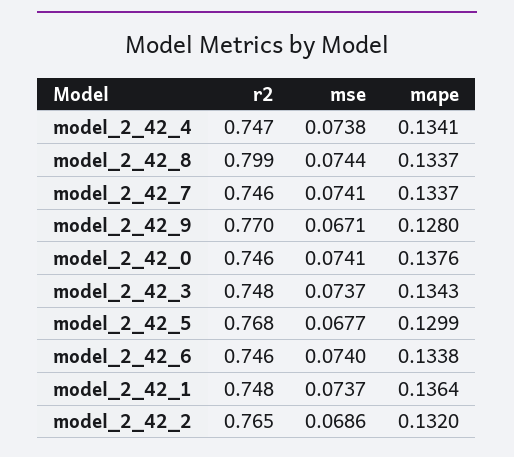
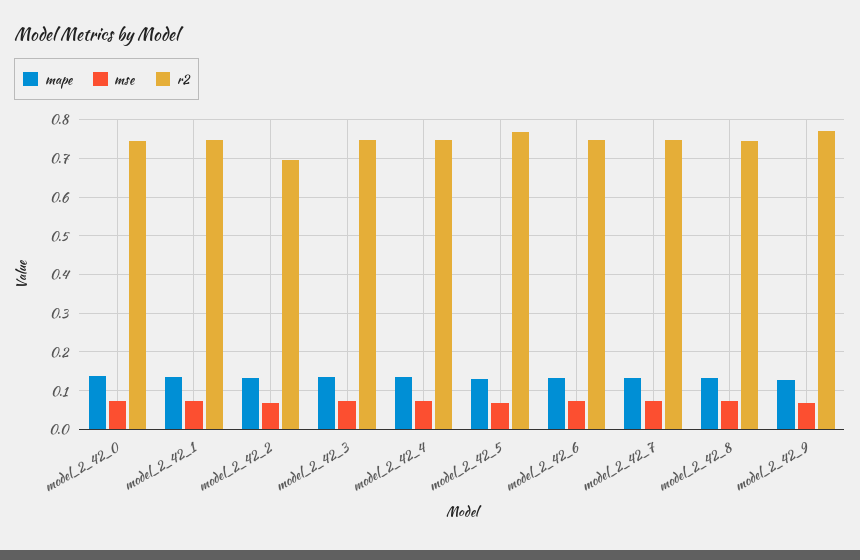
r2, model_2_42_8: 0.799 -> 0.74
r2, model_2_42_2: 0.765 -> 0.7

